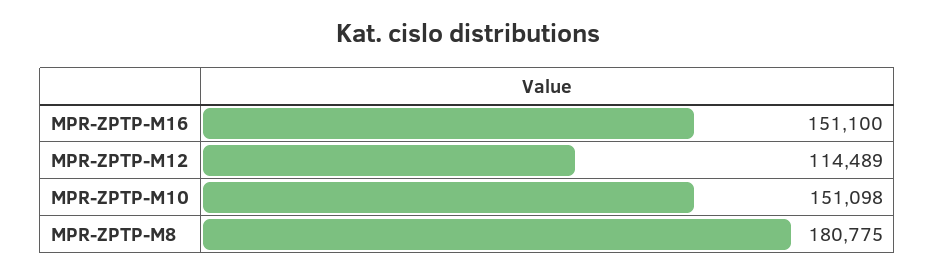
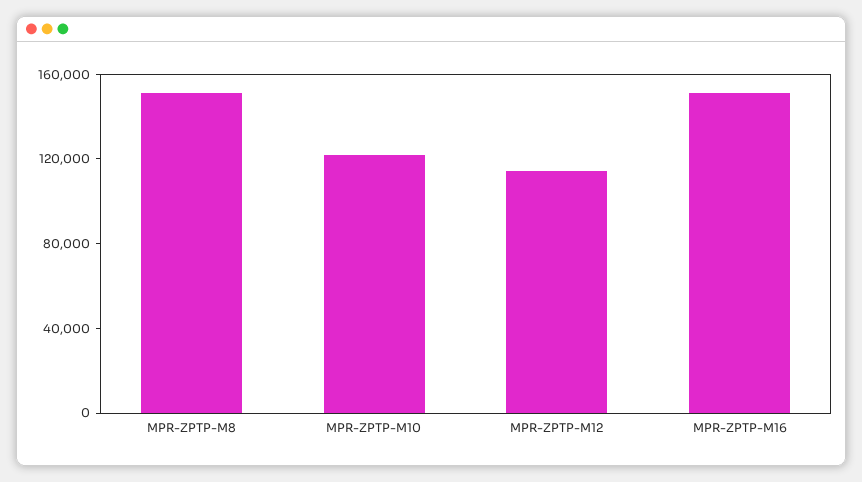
MPR-ZPTP-M10: 151098 -> 120000
MPR-ZPTP-M8: 180775 -> 150000

